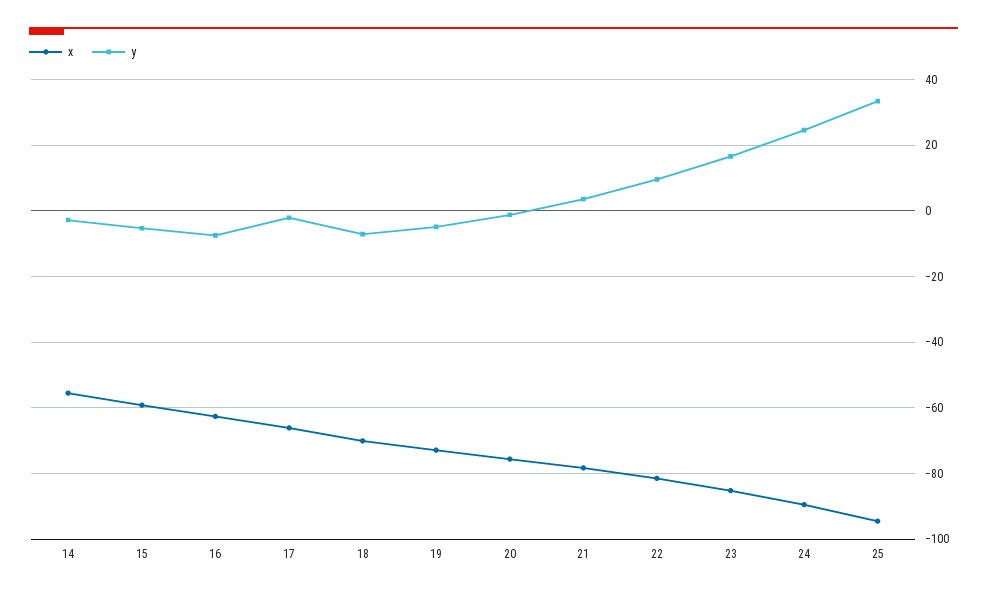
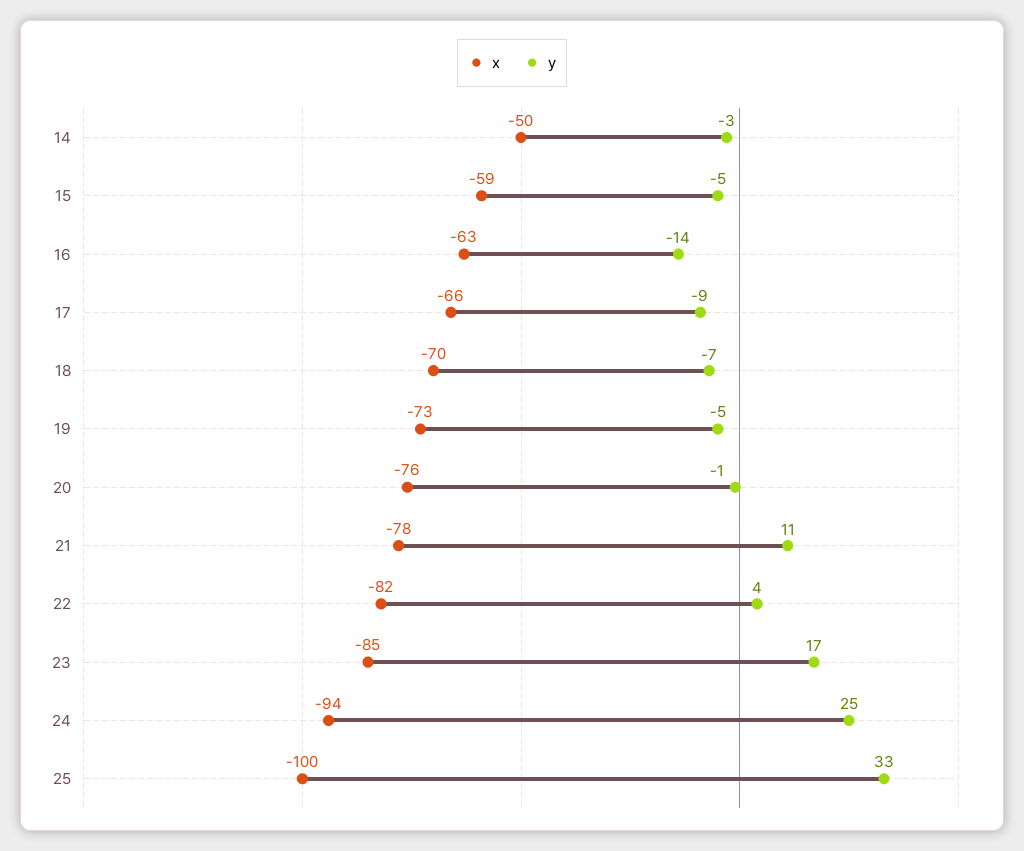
x, 14: -56 -> -50
y, 16: -8 -> -14
y, 17: -2 -> -9
y, 21: 4 -> 11
y, 22: 10 -> 4
x, 24: -90 -> -94
x, 25: -94 -> -100

